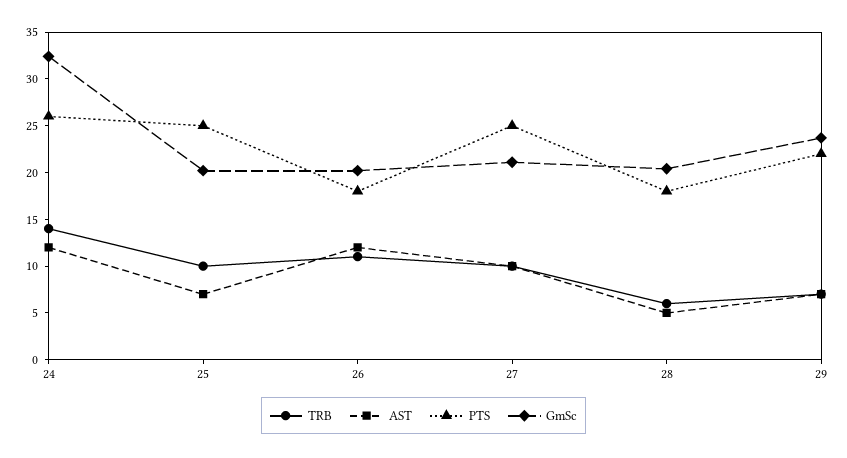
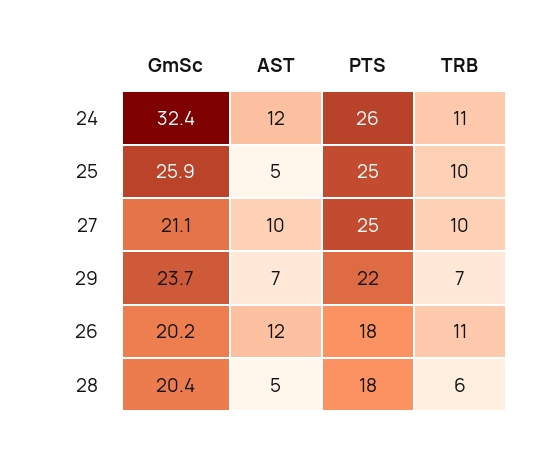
TRB, 24: 14 -> 11
AST, 25: 7 -> 5
GmSc, 25: 20 -> 25.9

